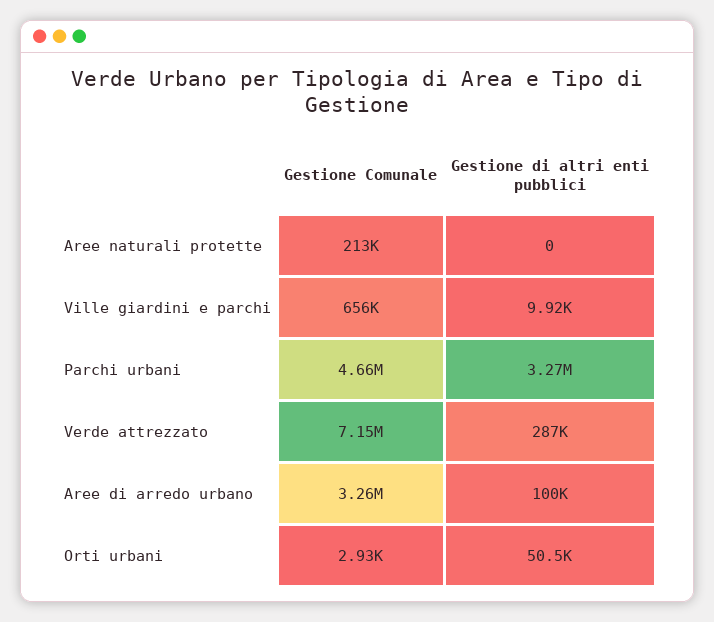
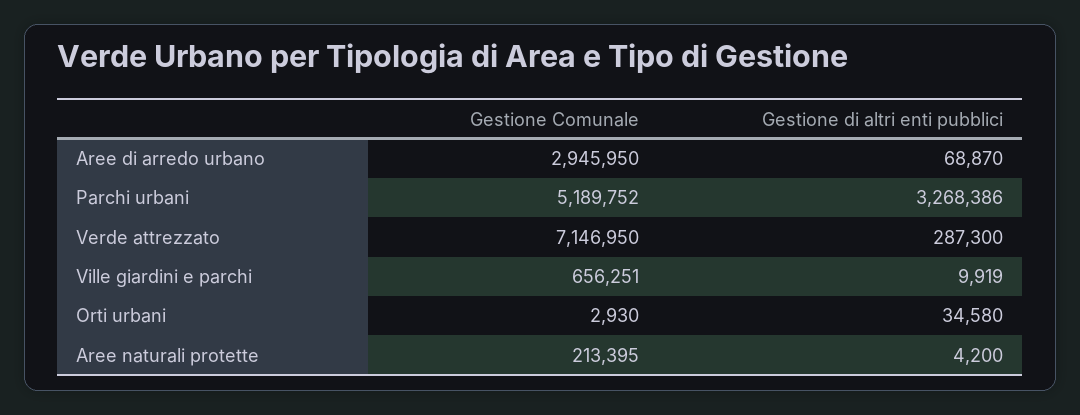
Gestione di altri enti pubblici, Aree naturali protette: 0 -> 4200
Gestione Comunale, Parchi urbani: 4660000 -> 5189752
Gestione Comunale, Aree di arredo urbano: 3260000 -> 2945950
Gestione di altri enti pubblici, Aree di arredo urbano: 100000 -> 68870
Gestione di altri enti pubblici, Orti urbani: 50500 -> 34580

